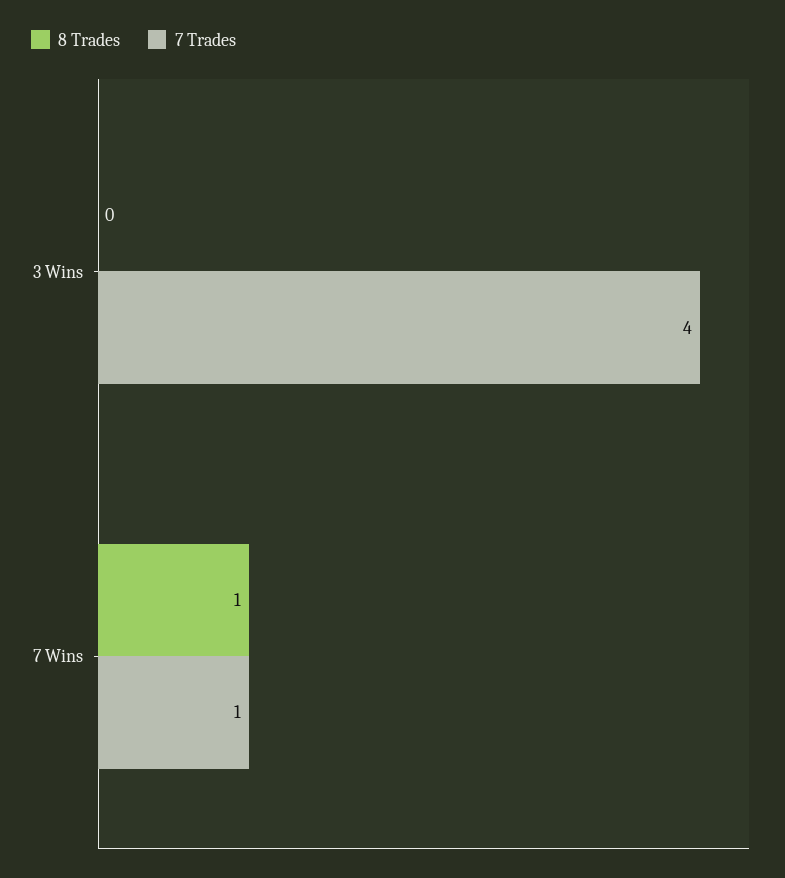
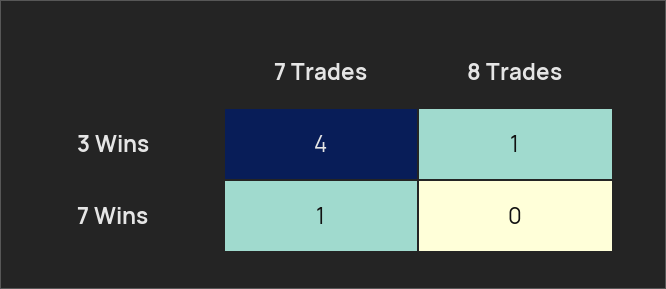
8 Trades, 3 Wins: 0 -> 1
8 Trades, 7 Wins: 1 -> 0

